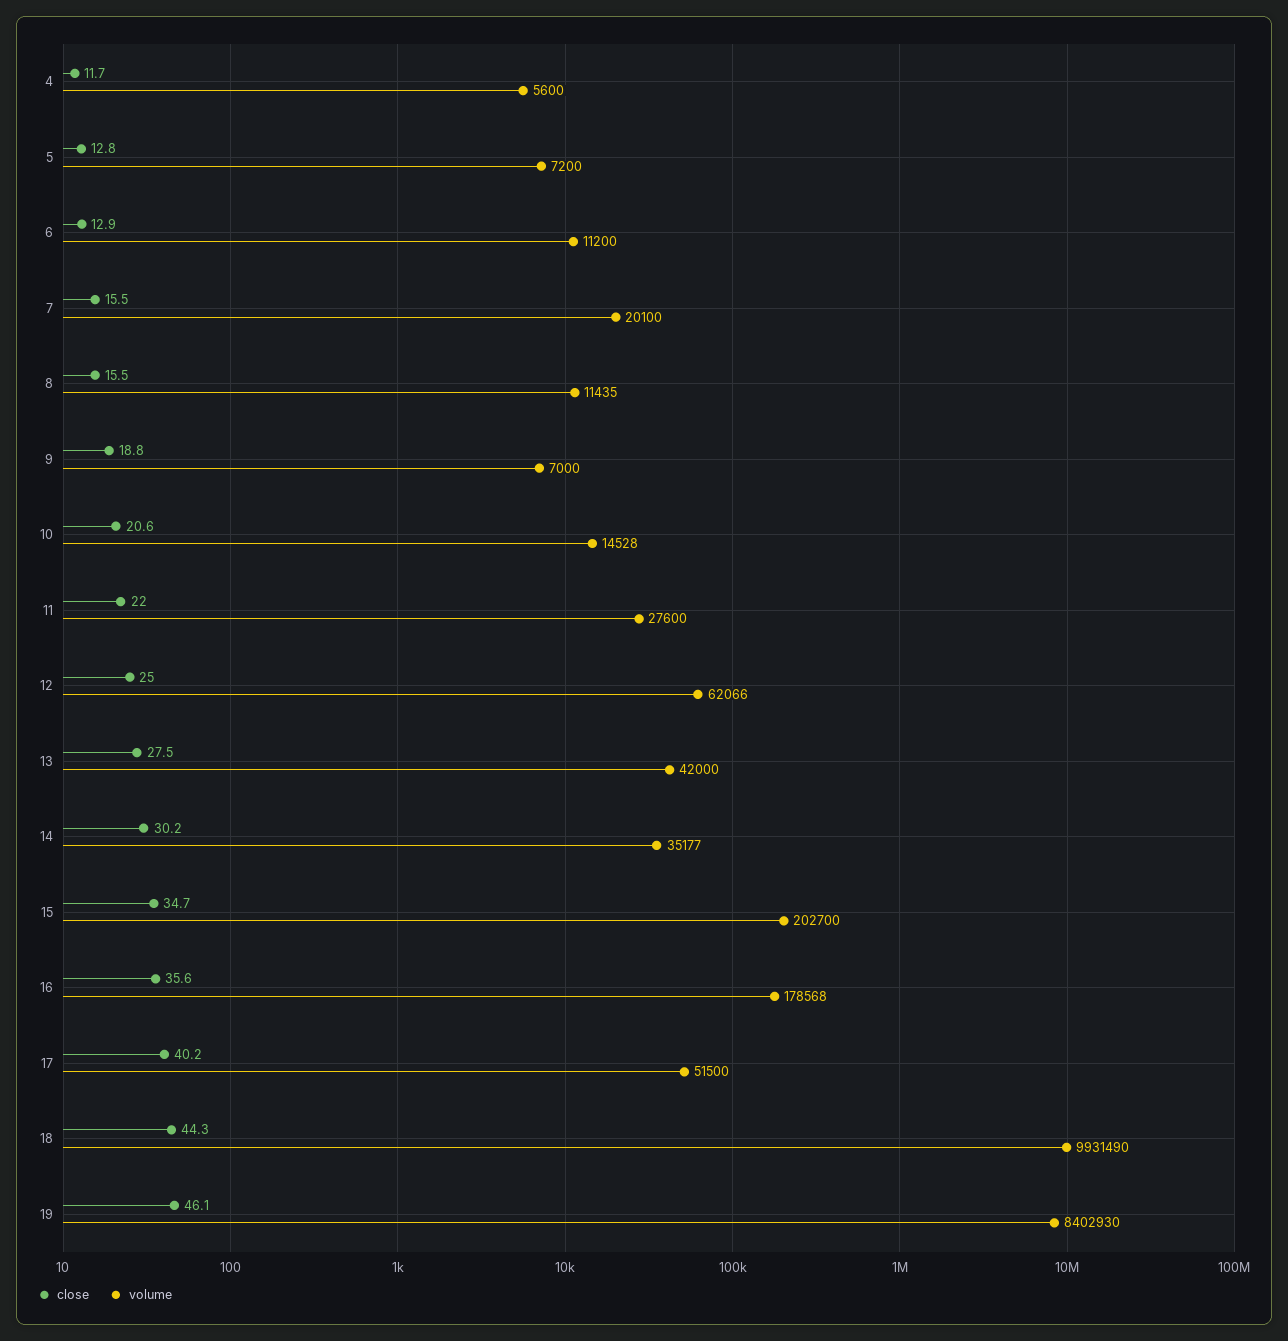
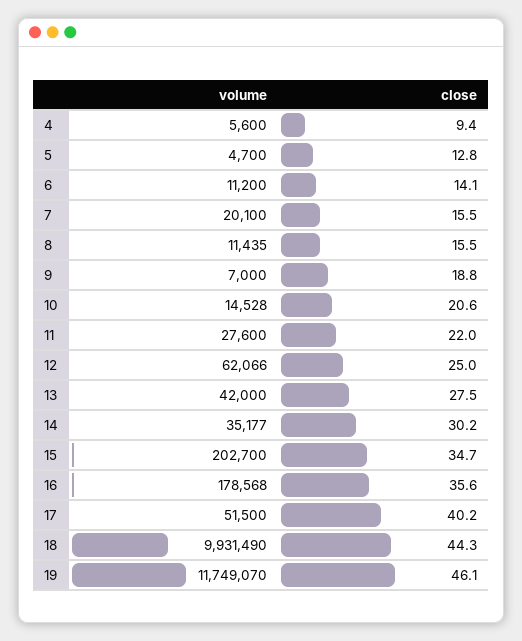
close, 4: 11.7 -> 9.4
volume, 5: 7200 -> 4700
close, 6: 12.9 -> 14.1
volume, 19: 8402930 -> 11749070

